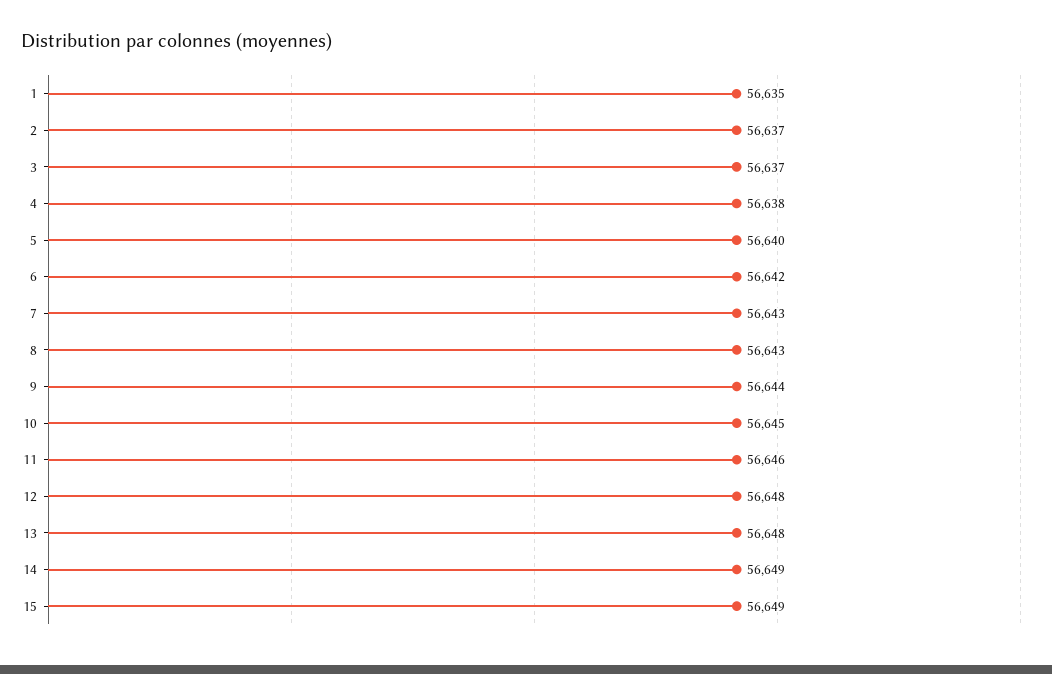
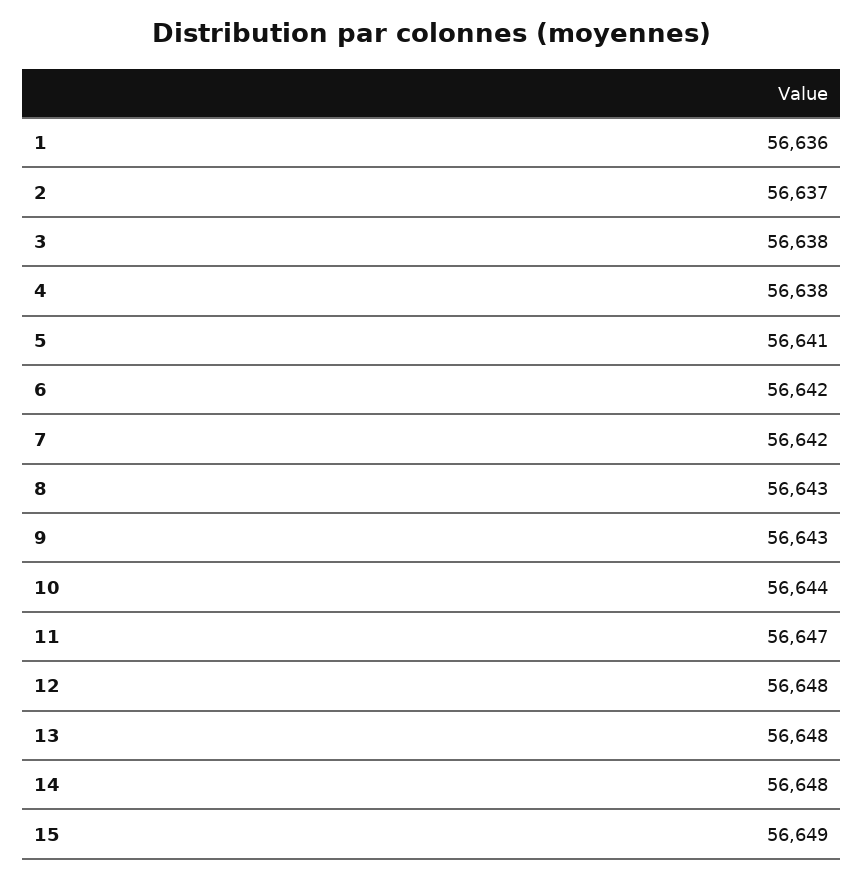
1: 56635 -> 56636
3: 56637 -> 56638
5: 56640 -> 56641
7: 56643 -> 56642
9: 56644 -> 56643
10: 56645 -> 56644
11: 56646 -> 56647
14: 56649 -> 56648

